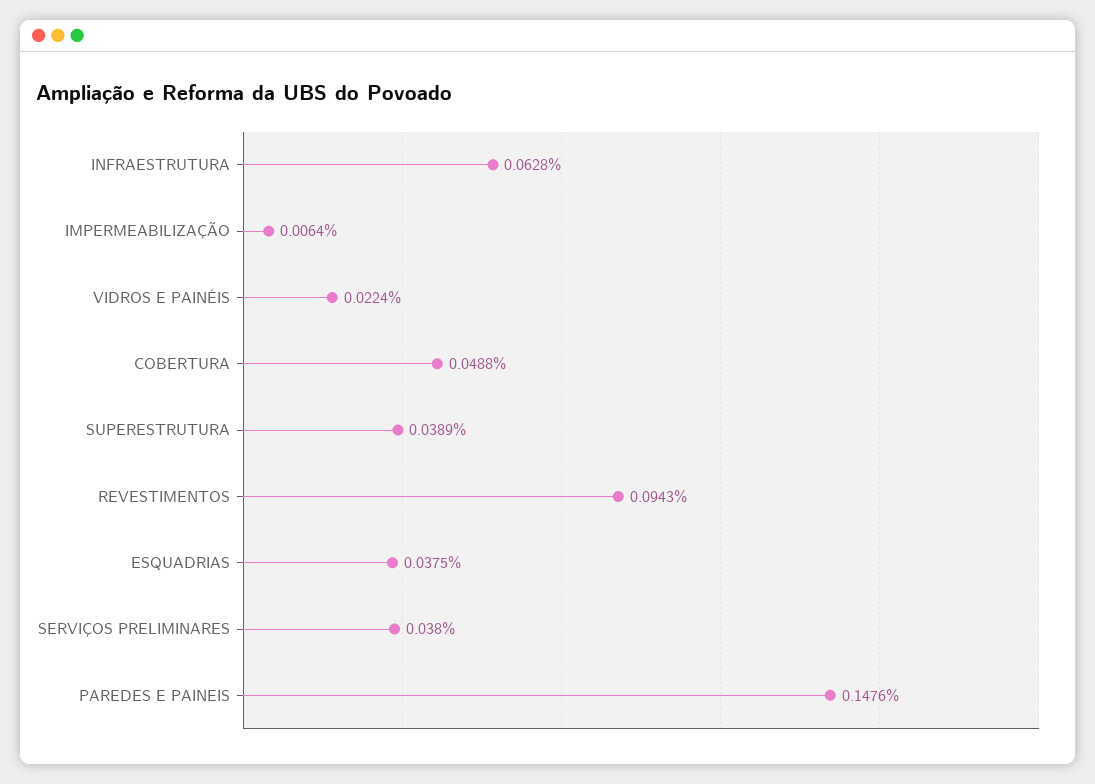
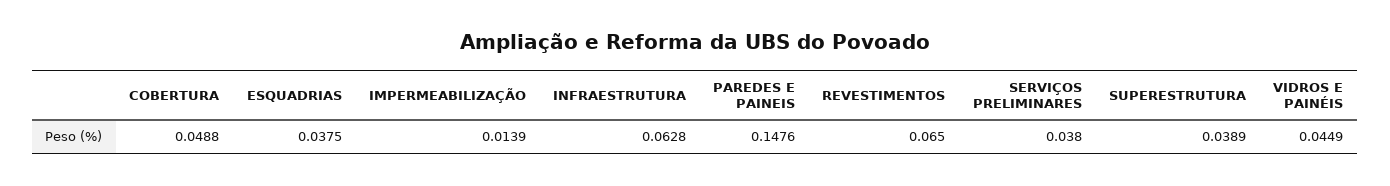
IMPERMEABILIZAÇÃO: 0.0064 -> 0.0139
VIDROS E PAINÉIS: 0.0224 -> 0.0449
REVESTIMENTOS: 0.0943 -> 0.065

